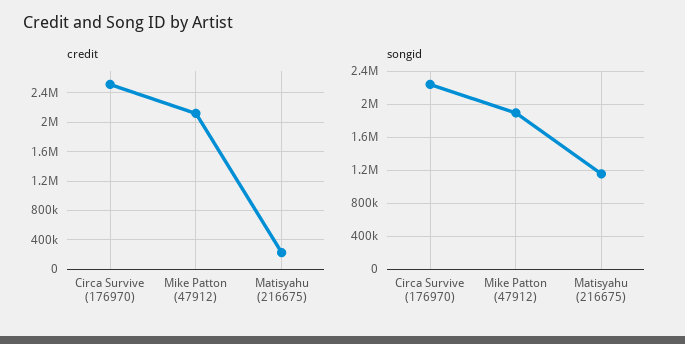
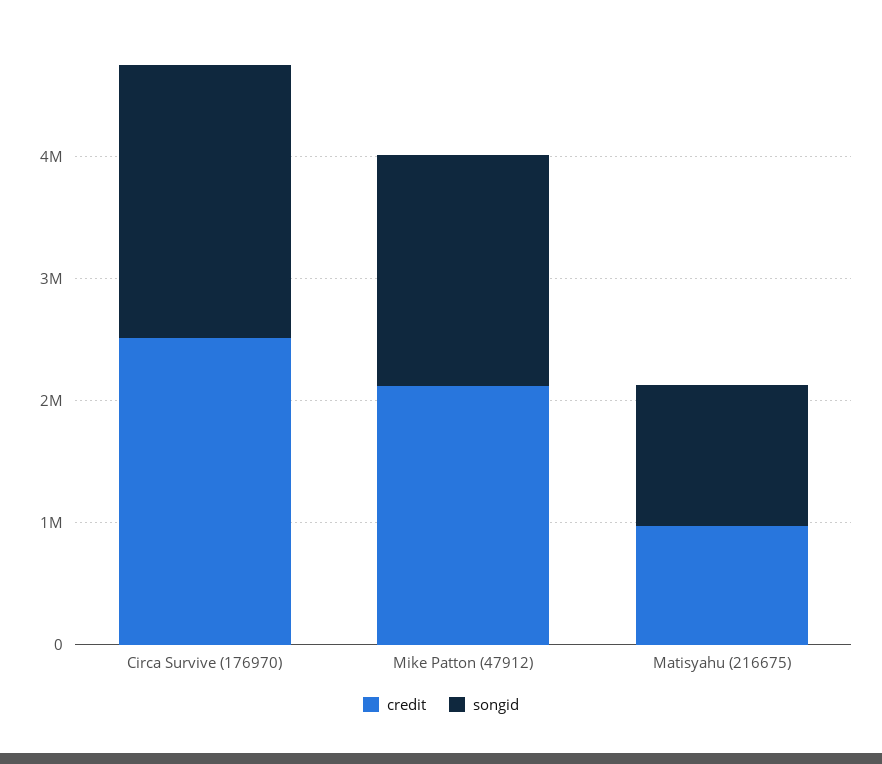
credit, Matisyahu (216675): 200000 -> 1000000

